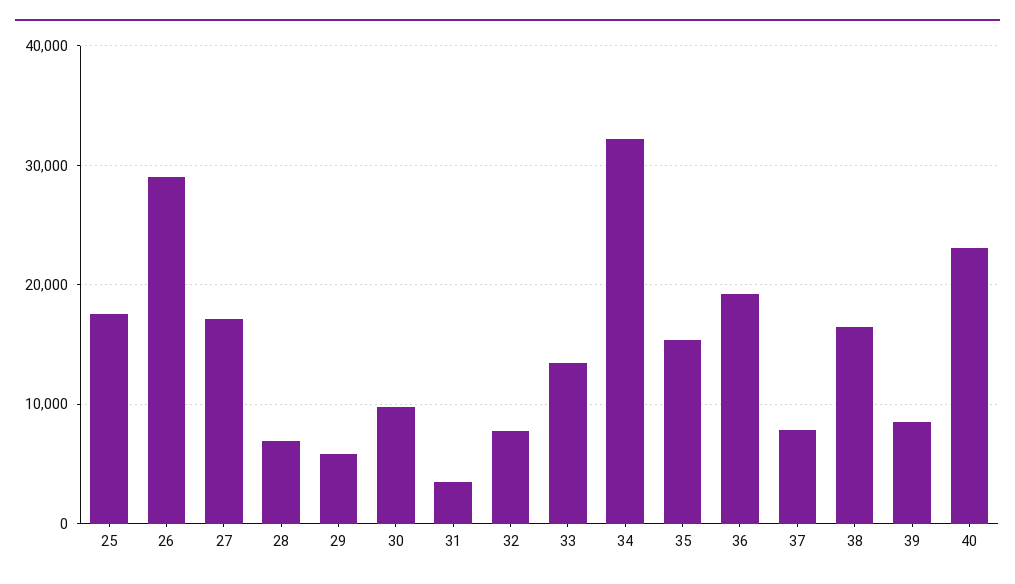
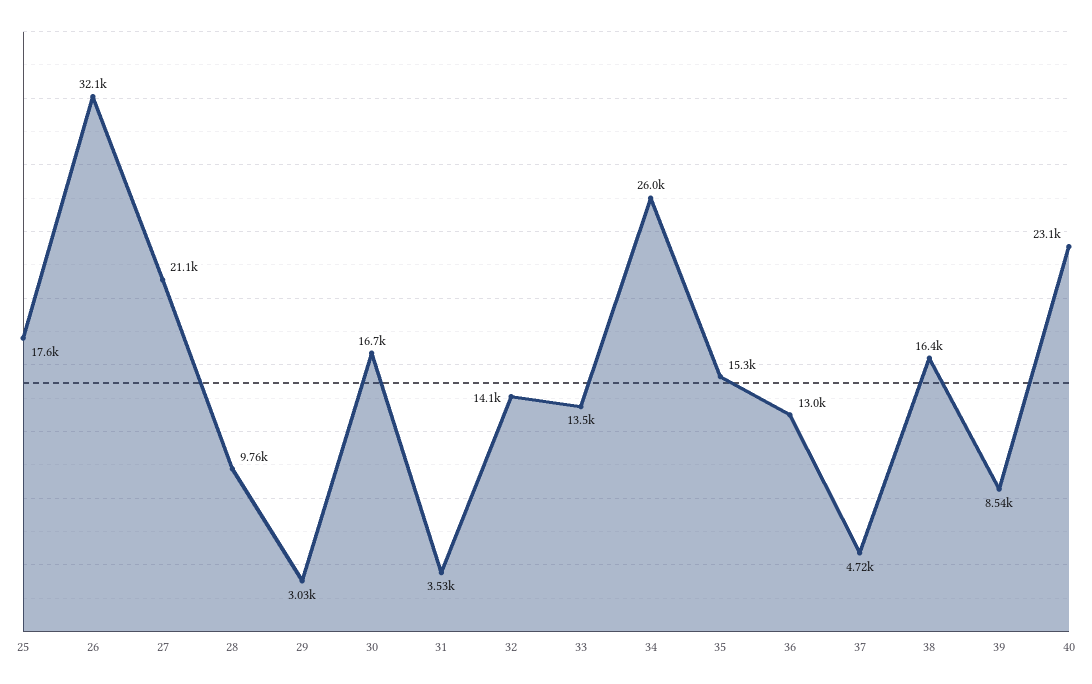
26: 29000 -> 32100
27: 17000 -> 21100
28: 7000 -> 9760
29: 6000 -> 3030
30: 10000 -> 16700
32: 8000 -> 14100
34: 32000 -> 26000
36: 19000 -> 13000
37: 8000 -> 4720

